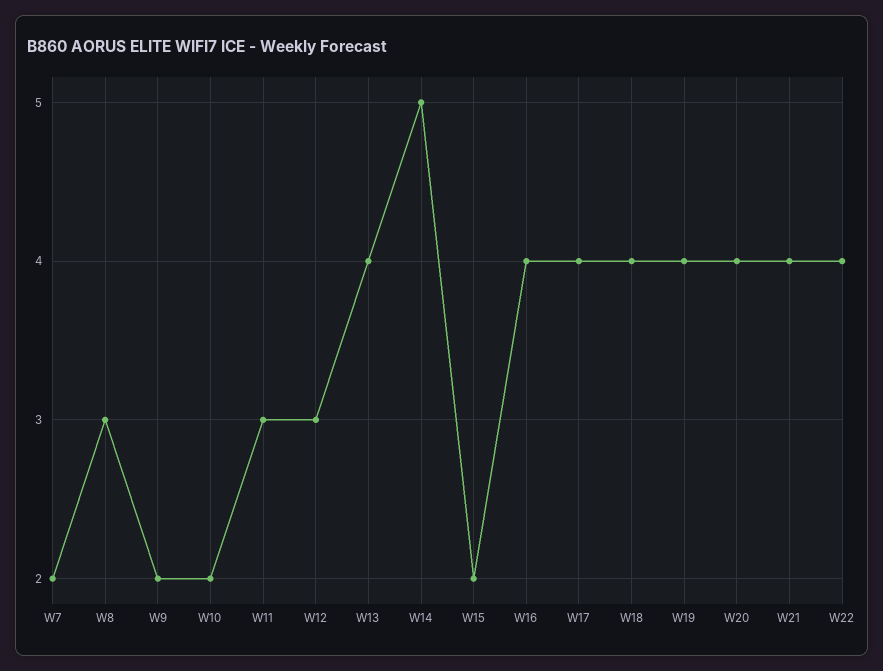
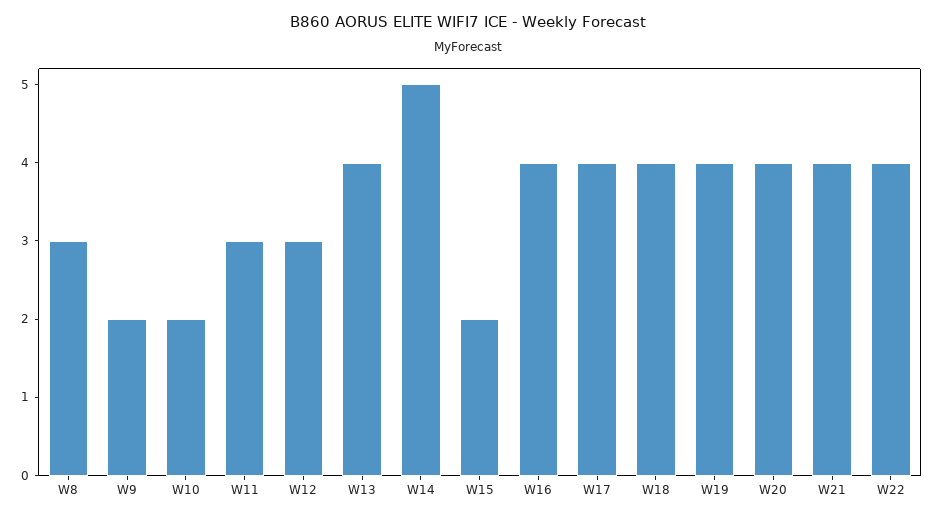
W7: 2 -> none

